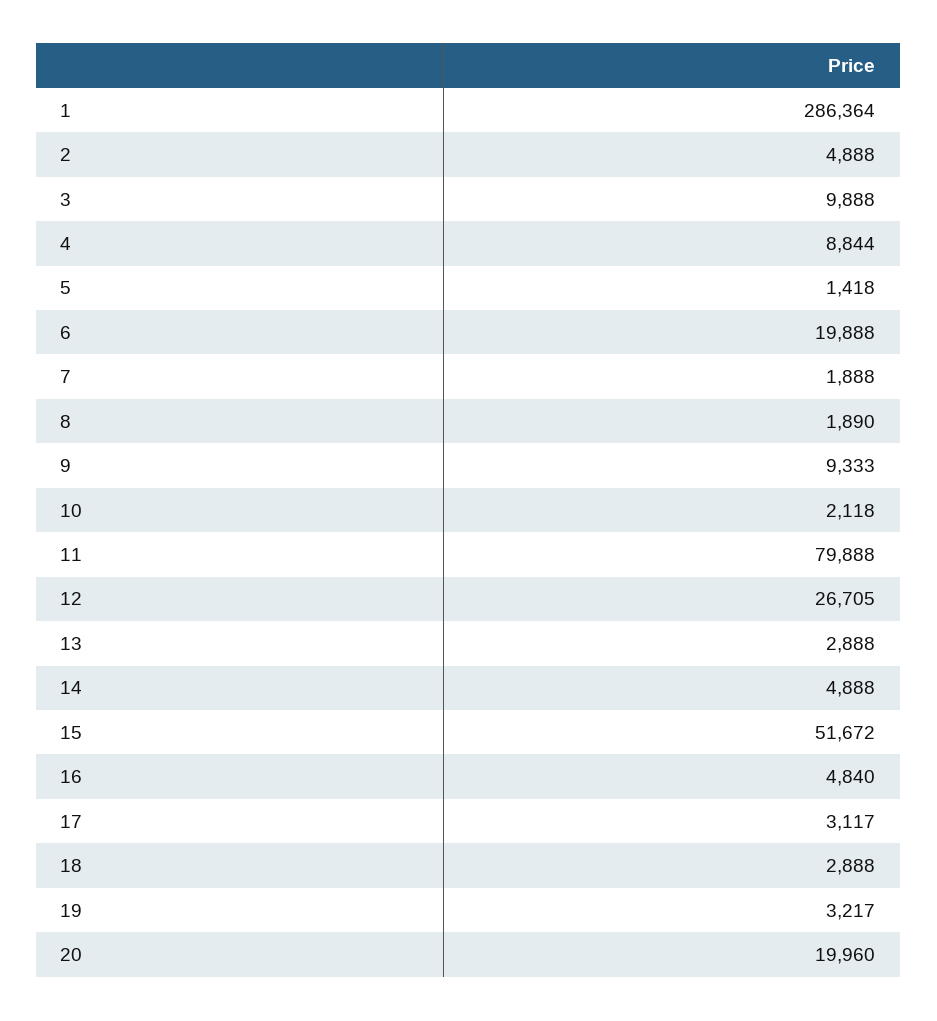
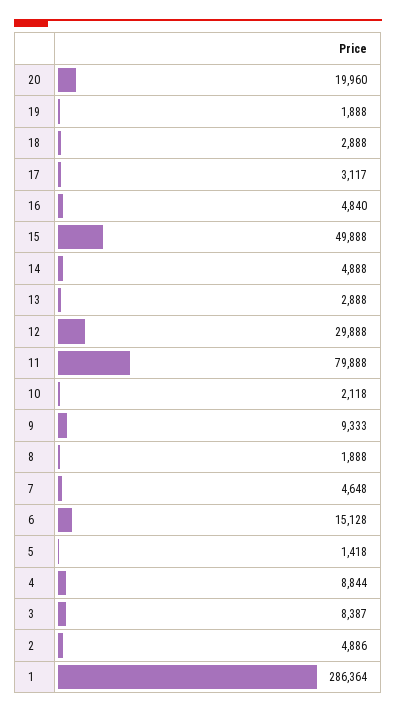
2: 4888 -> 4886
3: 9888 -> 8387
6: 19888 -> 15128
7: 1888 -> 4648
8: 1890 -> 1888
12: 26705 -> 29888
15: 51672 -> 49888
19: 3217 -> 1888

